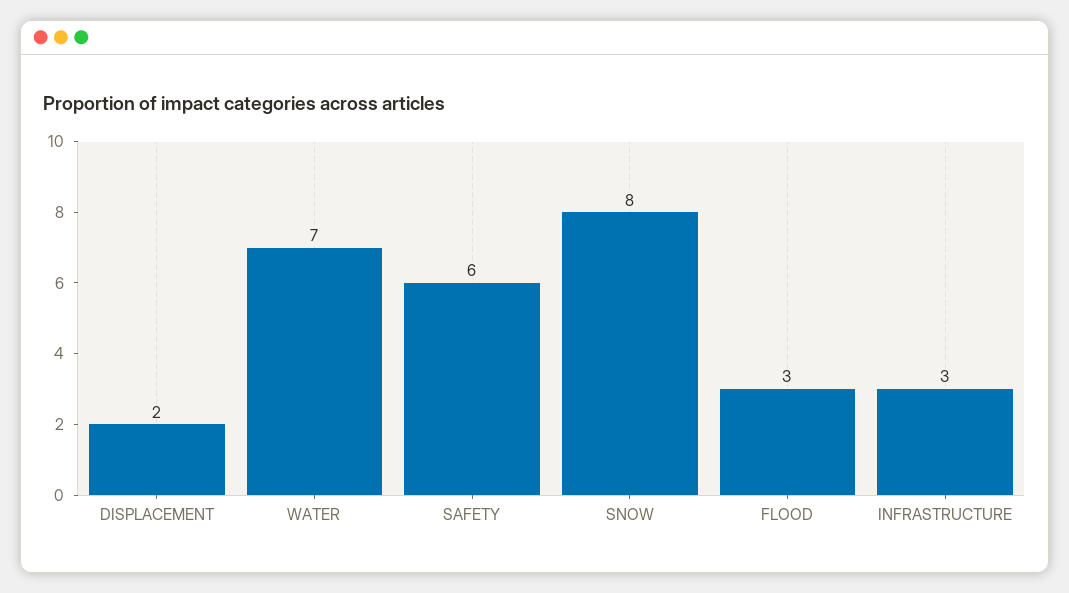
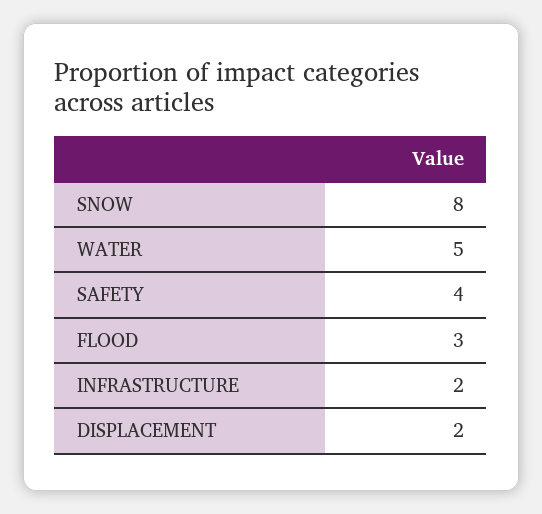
WATER: 7 -> 5
SAFETY: 6 -> 4
INFRASTRUCTURE: 3 -> 2

